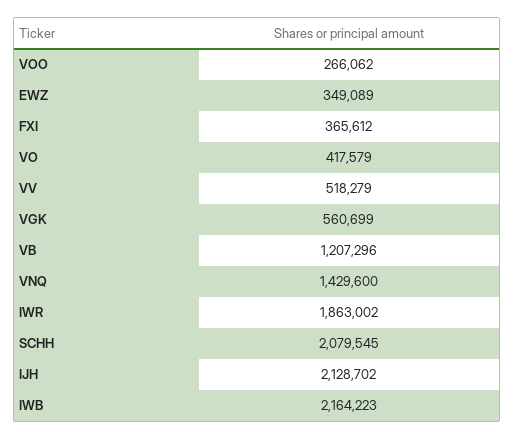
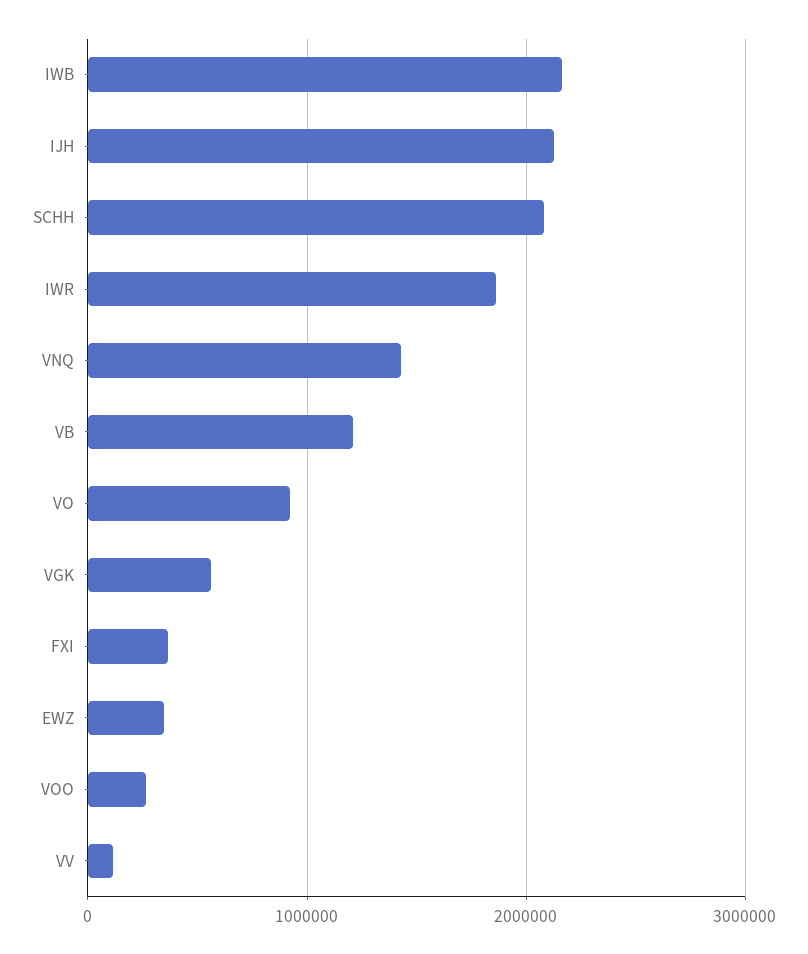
VO: 417579 -> 900000
VV: 518279 -> 100000

